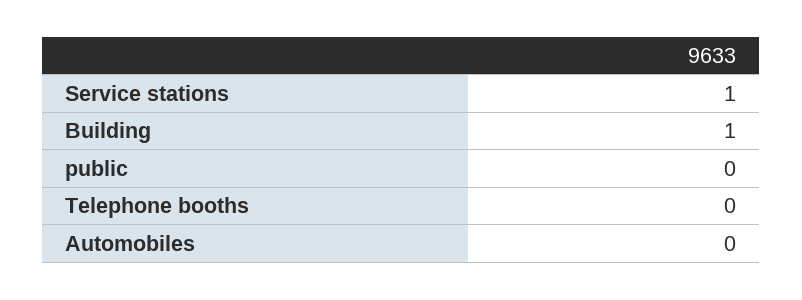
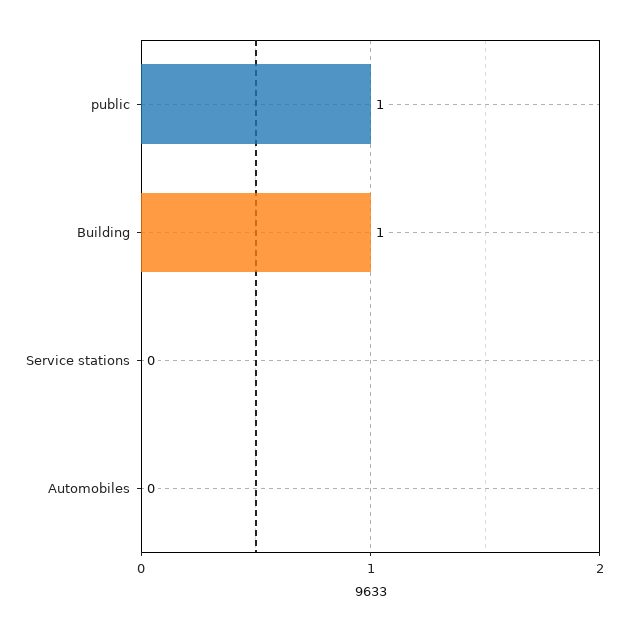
Service stations: 1 -> 0
public: 0 -> 1
Telephone booths: 0 -> none

